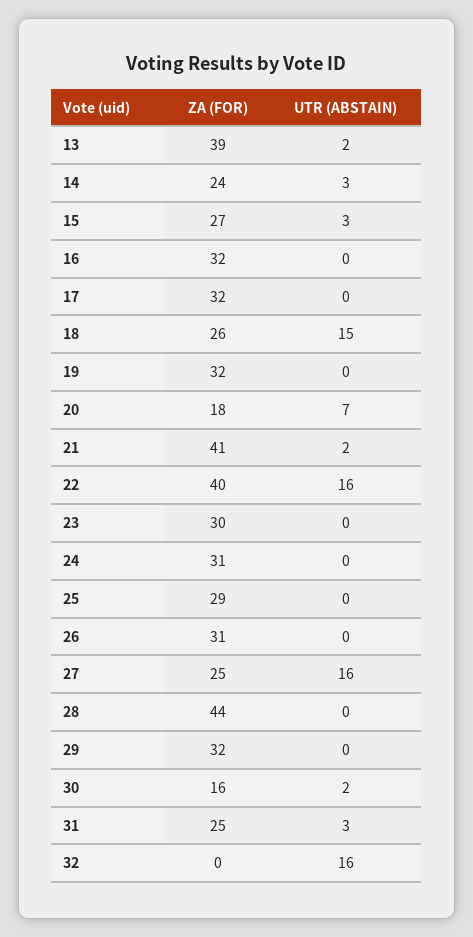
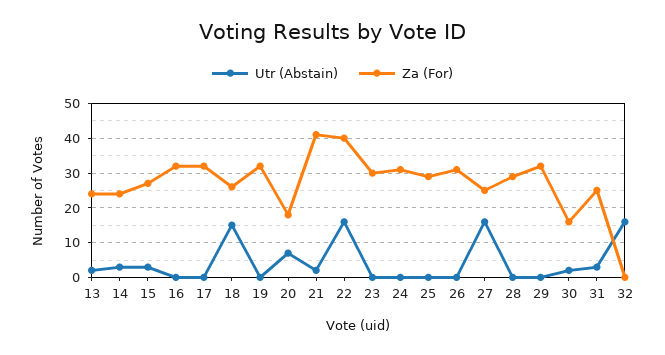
ZA (FOR), 13: 39 -> 25
ZA (FOR), 28: 44 -> 30

